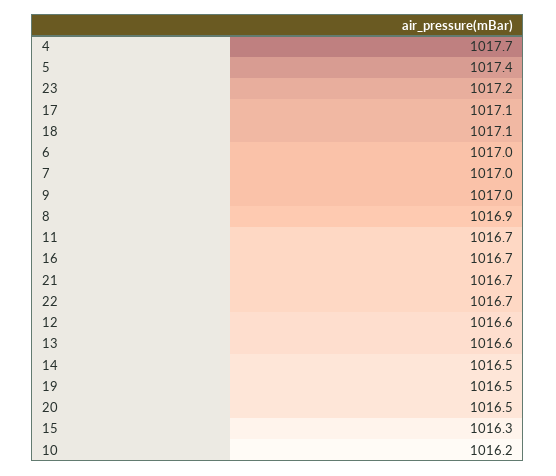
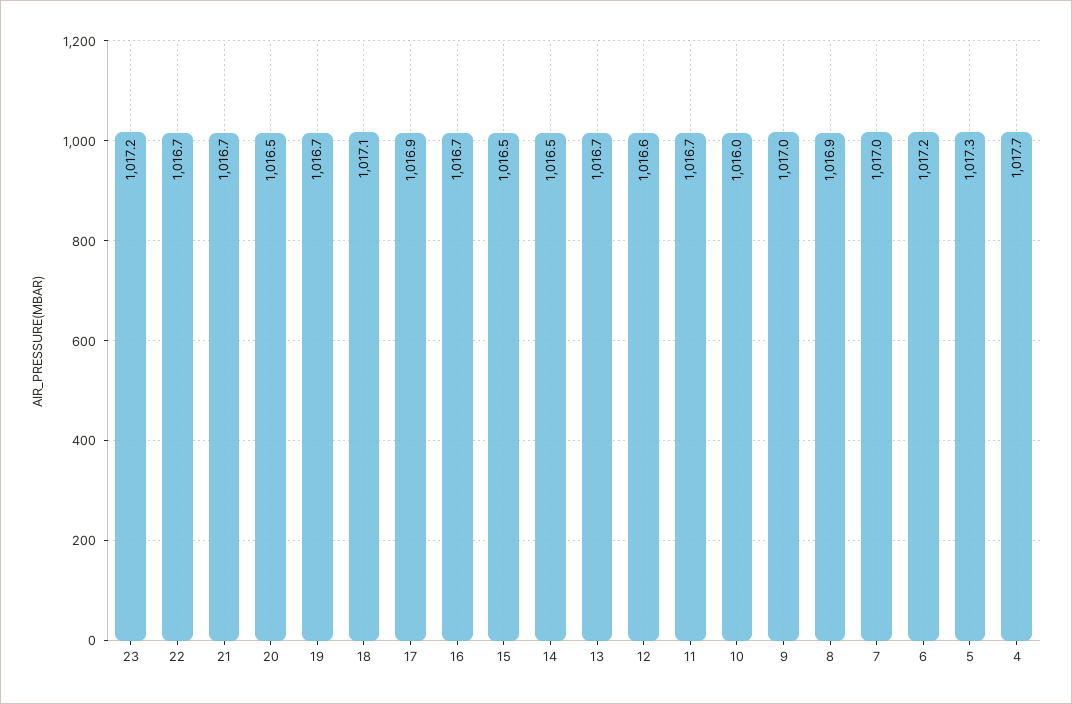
5: 1017.4 -> 1017.3
17: 1017.1 -> 1016.9
6: 1017 -> 1017.2
13: 1016.6 -> 1016.7
19: 1016.5 -> 1016.7
15: 1016.3 -> 1016.5
10: 1016.2 -> 1016

